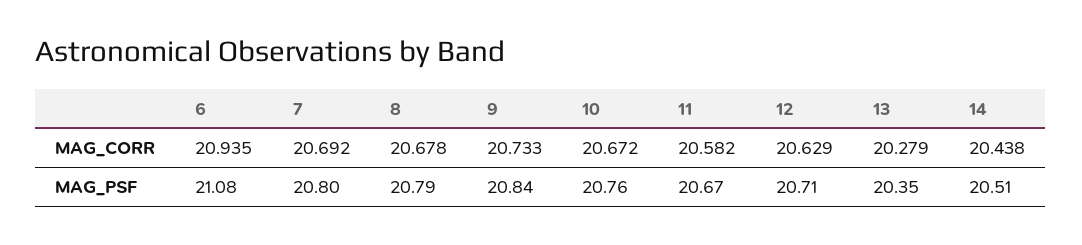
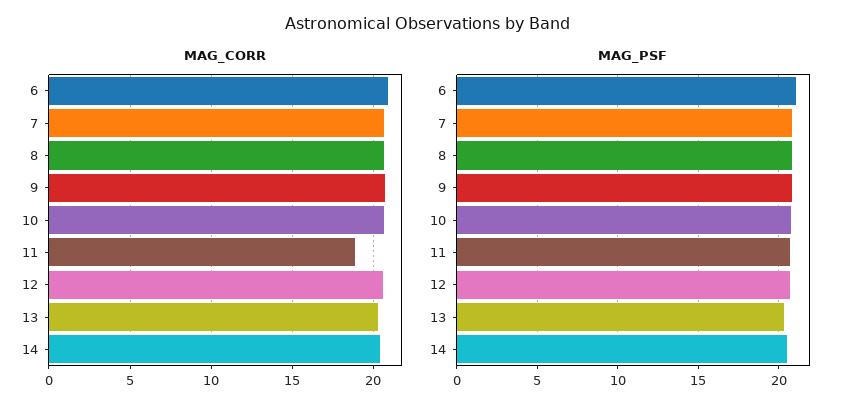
MAG_CORR, 11: 20.582 -> 19

